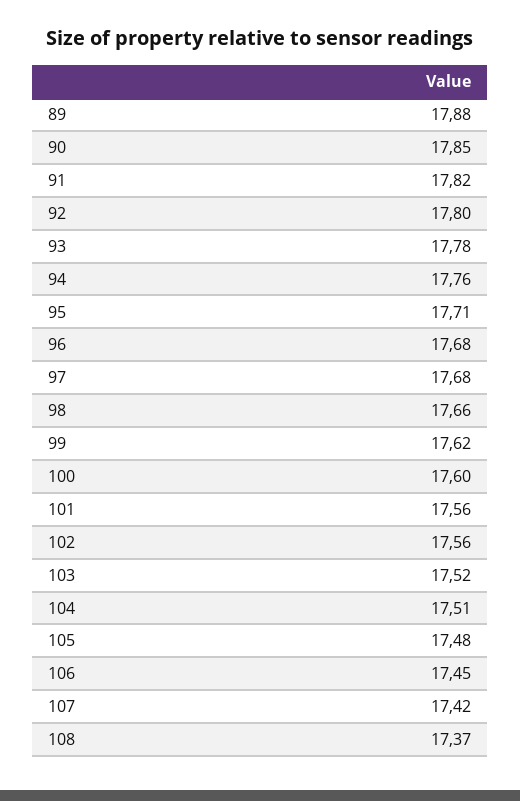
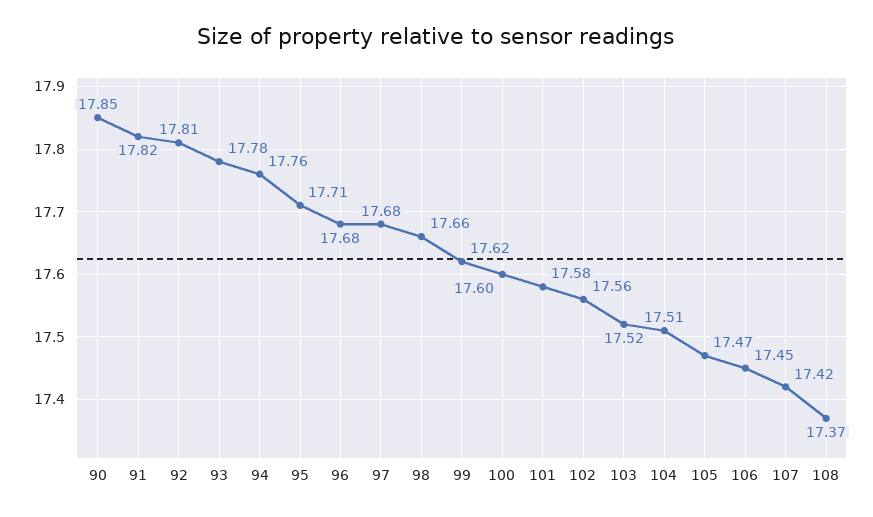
89: 17.88 -> none
92: 17.8 -> 17.81
101: 17.56 -> 17.58
105: 17.48 -> 17.47

